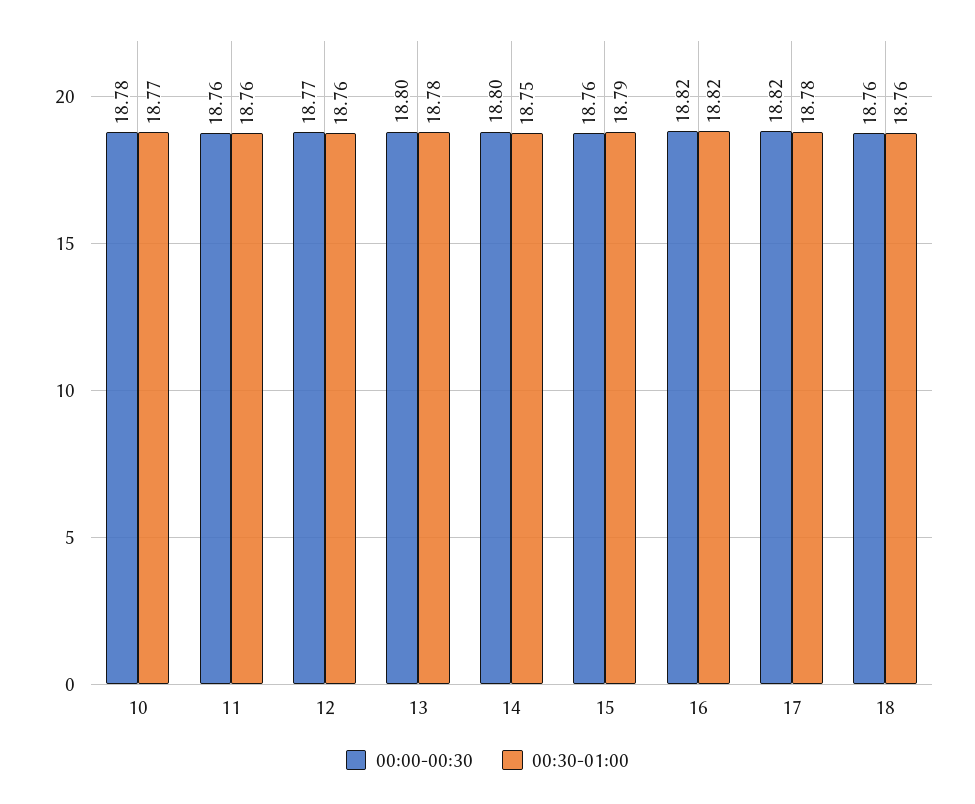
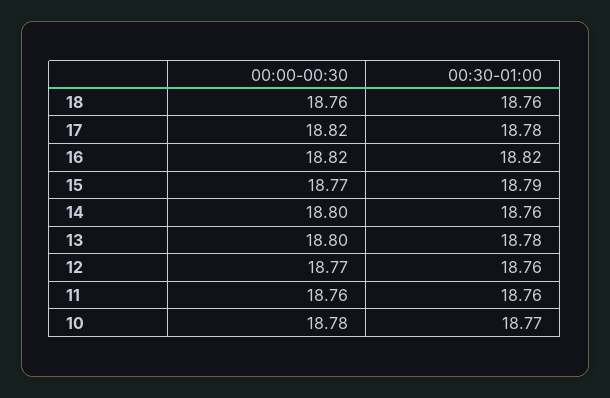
00:30-01:00, 14: 18.75 -> 18.76
00:00-00:30, 15: 18.76 -> 18.77

